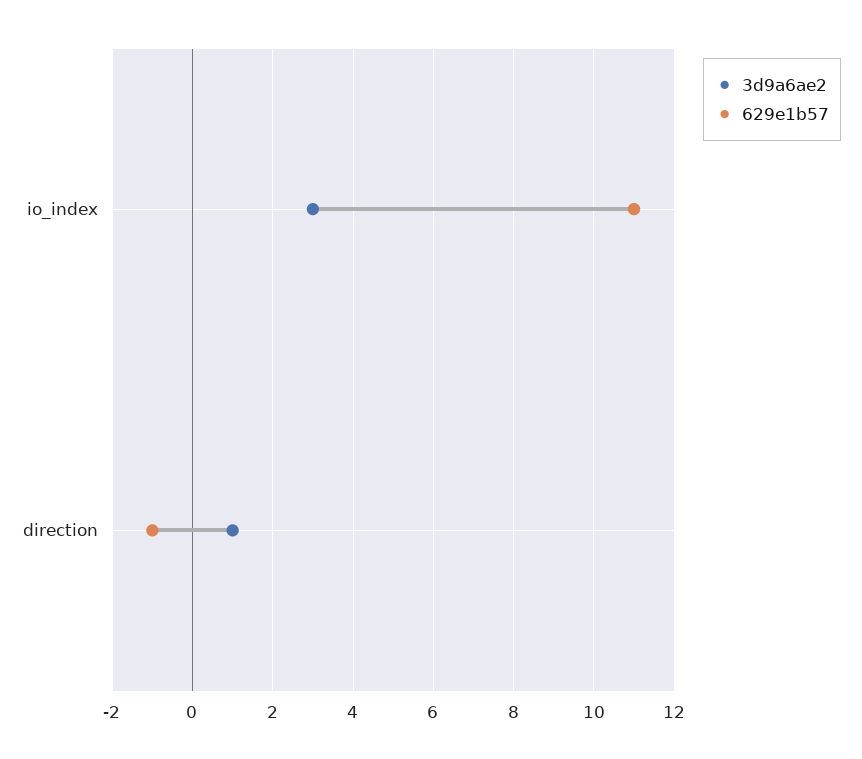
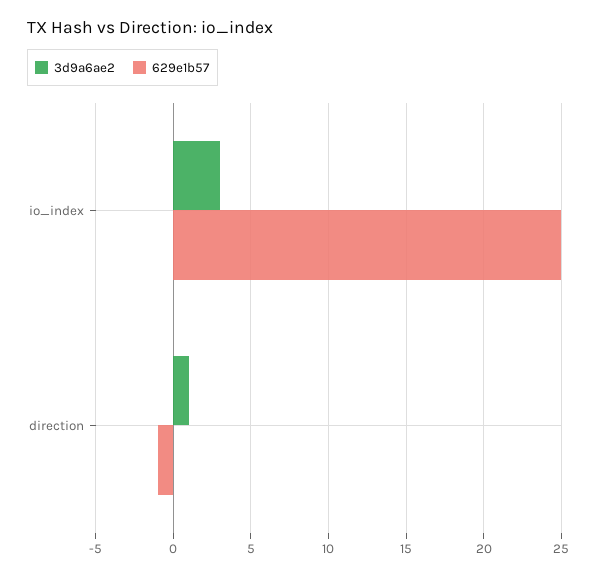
629e1b57, io_index: 11 -> 25

